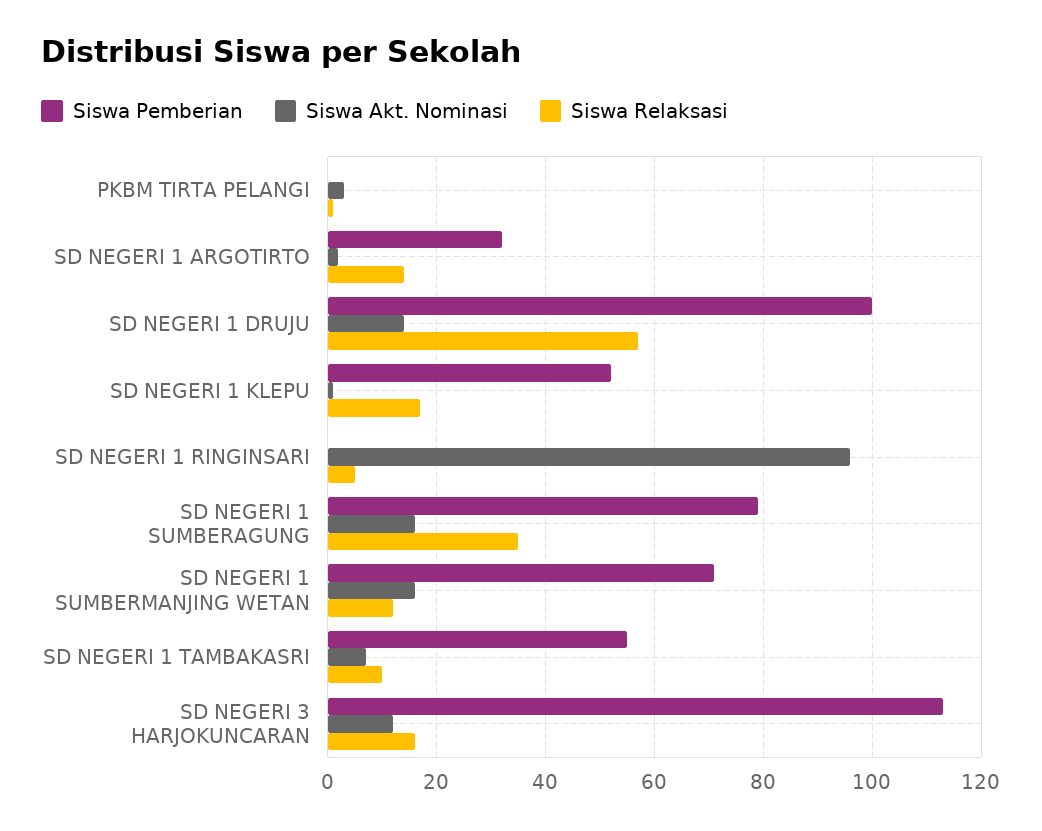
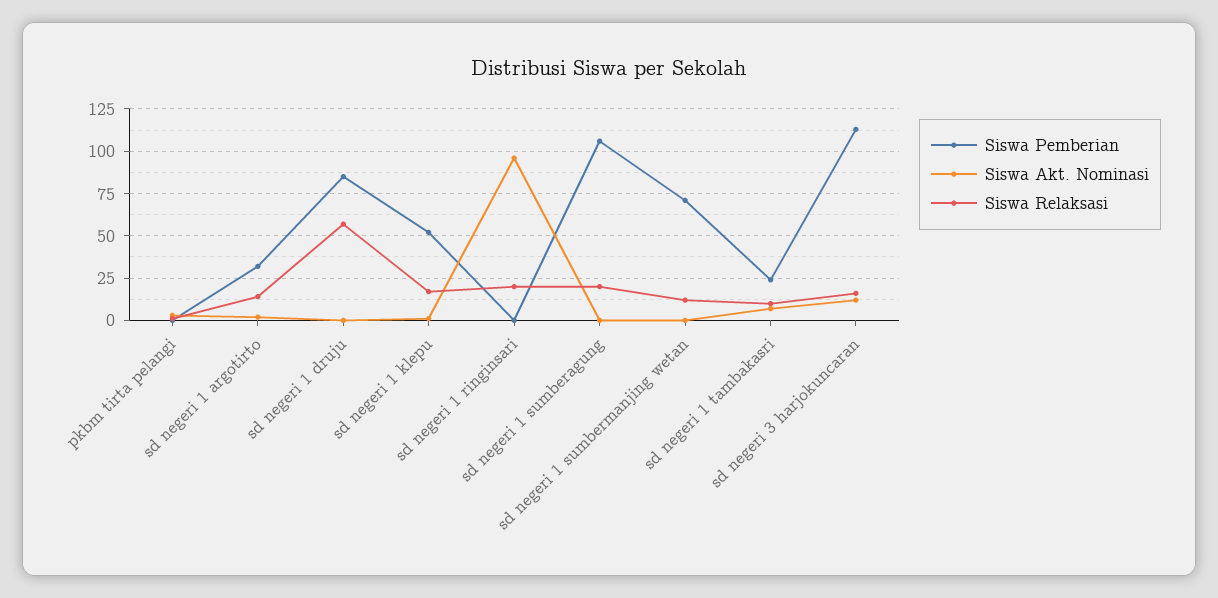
Siswa Pemberian, SD NEGERI 1 DRUJU: 100 -> 85
Siswa Akt. Nominasi, SD NEGERI 1 DRUJU: 15 -> 0
Siswa Relaksasi, SD NEGERI 1 RINGINSARI: 5 -> 20
Siswa Pemberian, SD NEGERI 1 SUMBERAGUNG: 80 -> 105
Siswa Akt. Nominasi, SD NEGERI 1 SUMBERAGUNG: 15 -> 0
Siswa Relaksasi, SD NEGERI 1 SUMBERAGUNG: 35 -> 20
Siswa Akt. Nominasi, SD NEGERI 1 SUMBERMANJING WETAN: 15 -> 0
Siswa Pemberian, SD NEGERI 1 TAMBAKASRI: 55 -> 25

